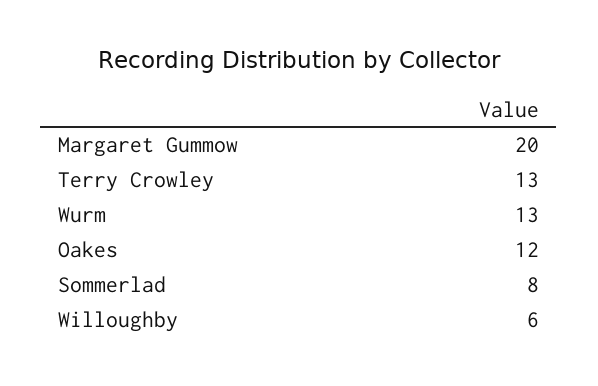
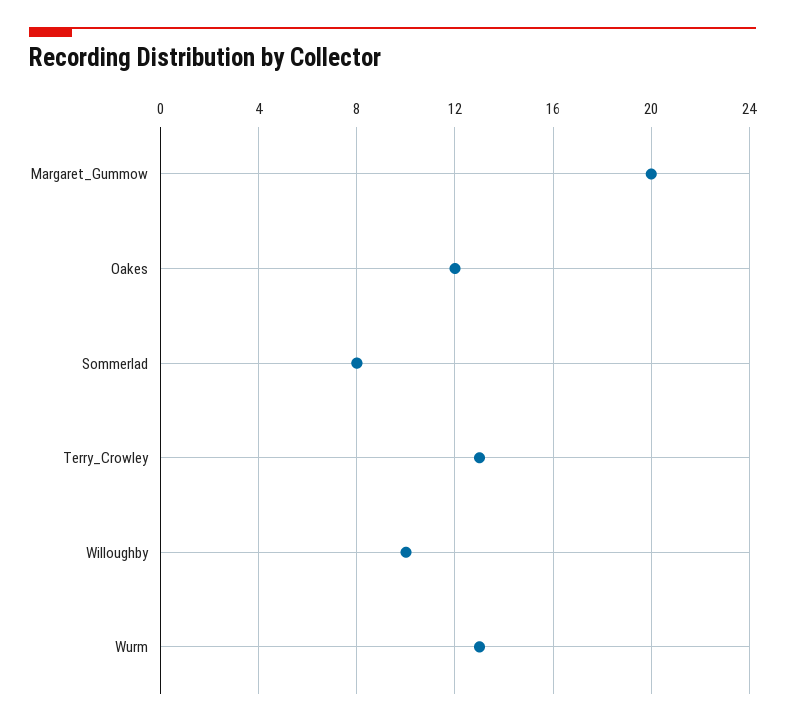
Willoughby: 6 -> 10

